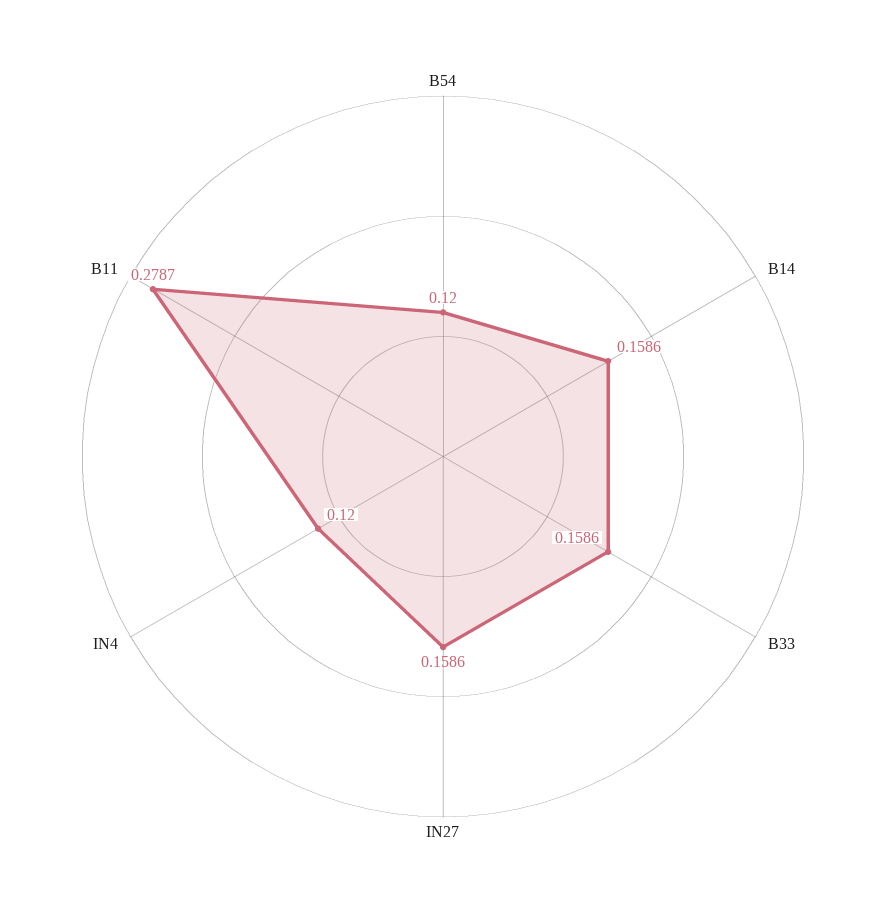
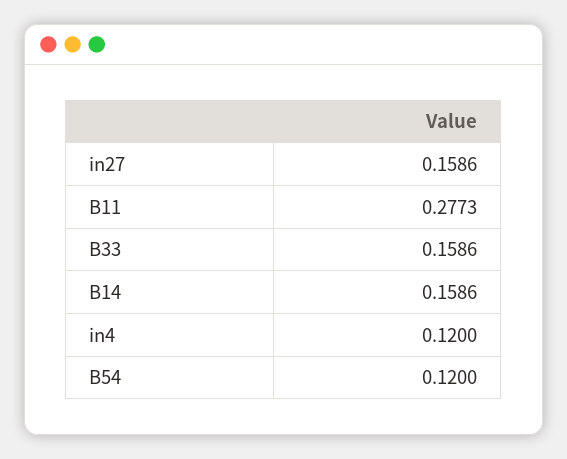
B11: 0.2787 -> 0.2773

